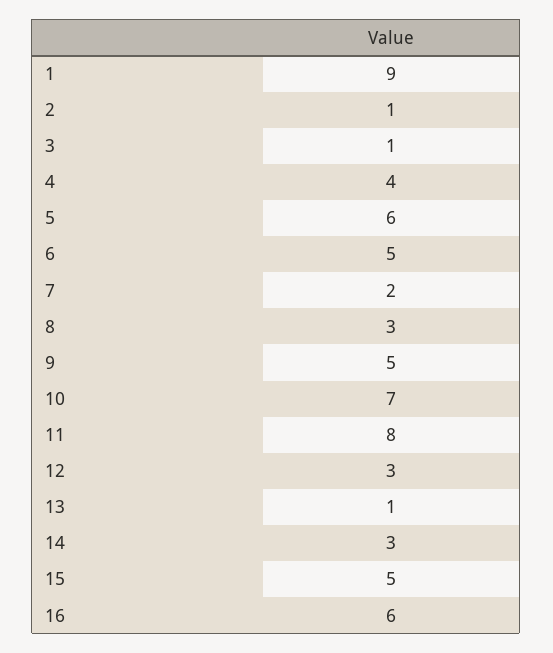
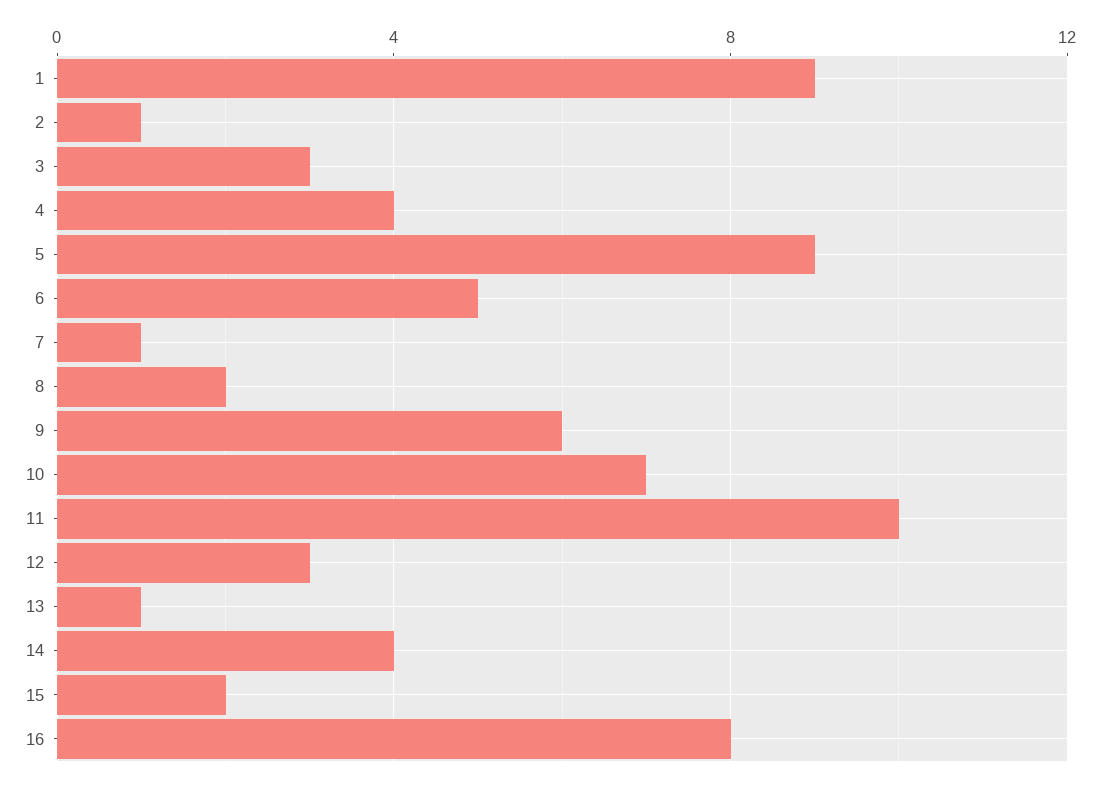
3: 1 -> 3
5: 6 -> 9
7: 2 -> 1
8: 3 -> 2
9: 5 -> 6
11: 8 -> 10
14: 3 -> 4
15: 5 -> 2
16: 6 -> 8

